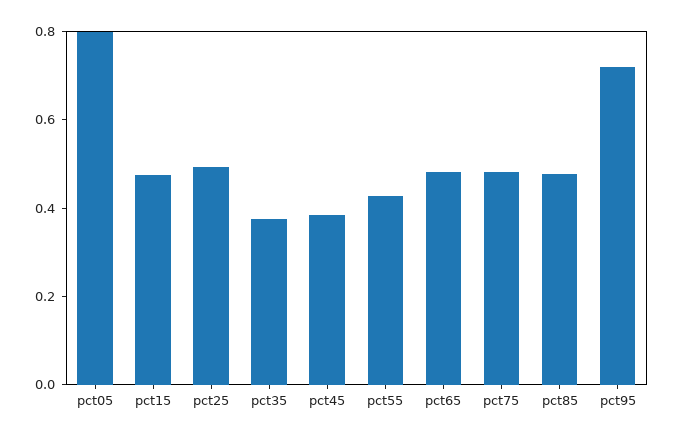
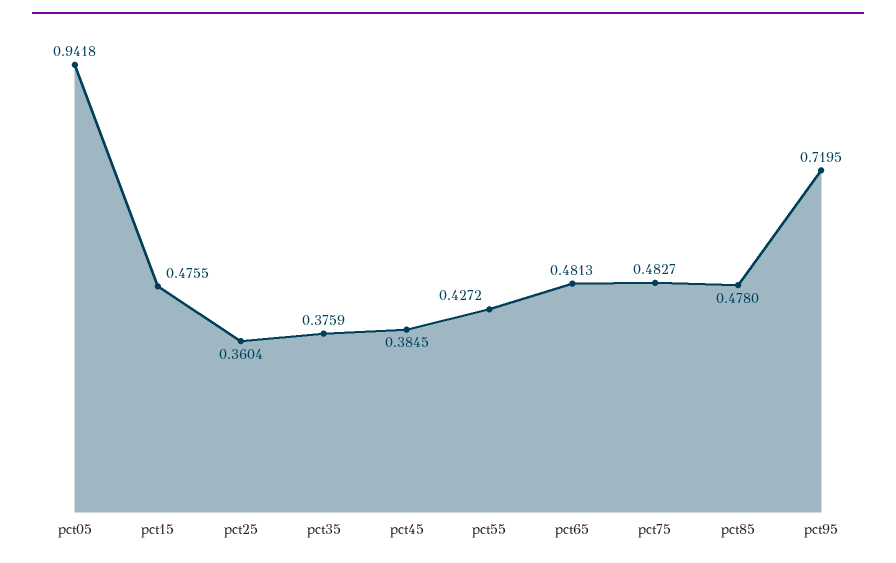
pct05: 0.8 -> 0.9418
pct25: 0.5 -> 0.3604

